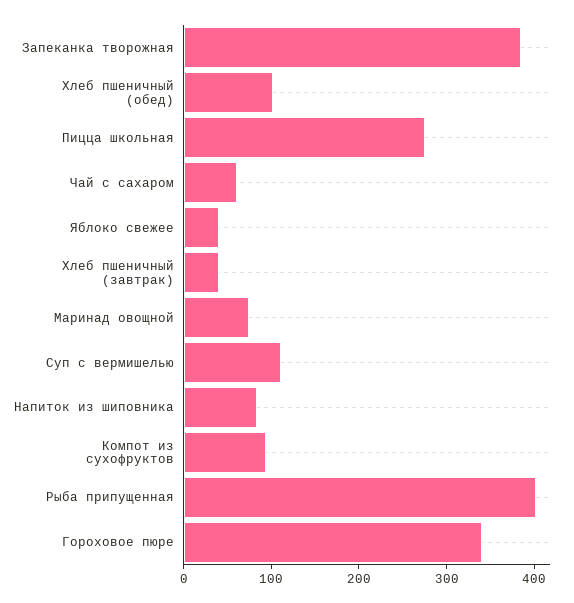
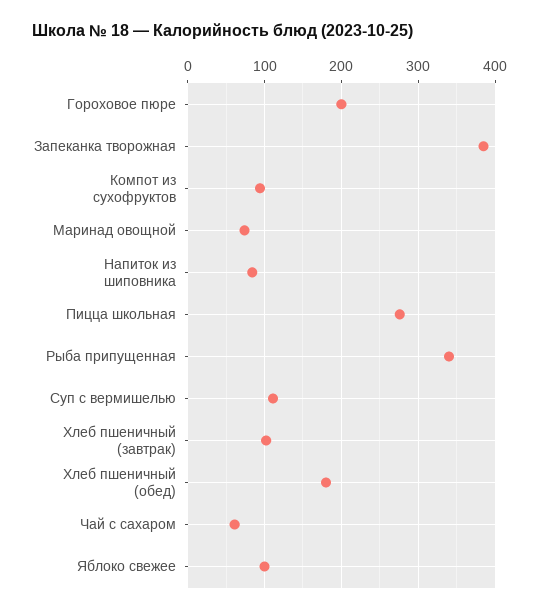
Хлеб пшеничный (обед): 100 -> 180
Яблоко свежее: 40 -> 100
Хлеб пшеничный (завтрак): 40 -> 100
Рыба припущенная: 400 -> 340
Гороховое пюре: 340 -> 200

